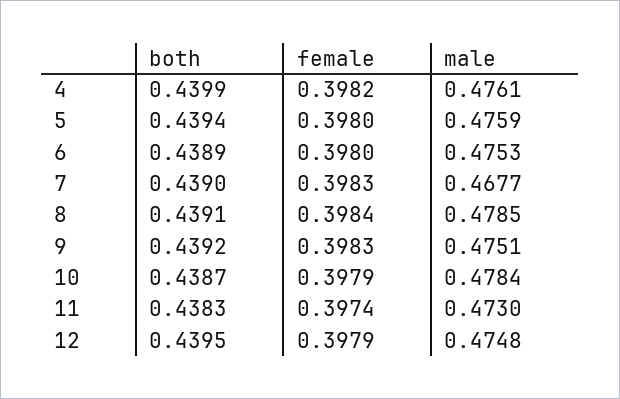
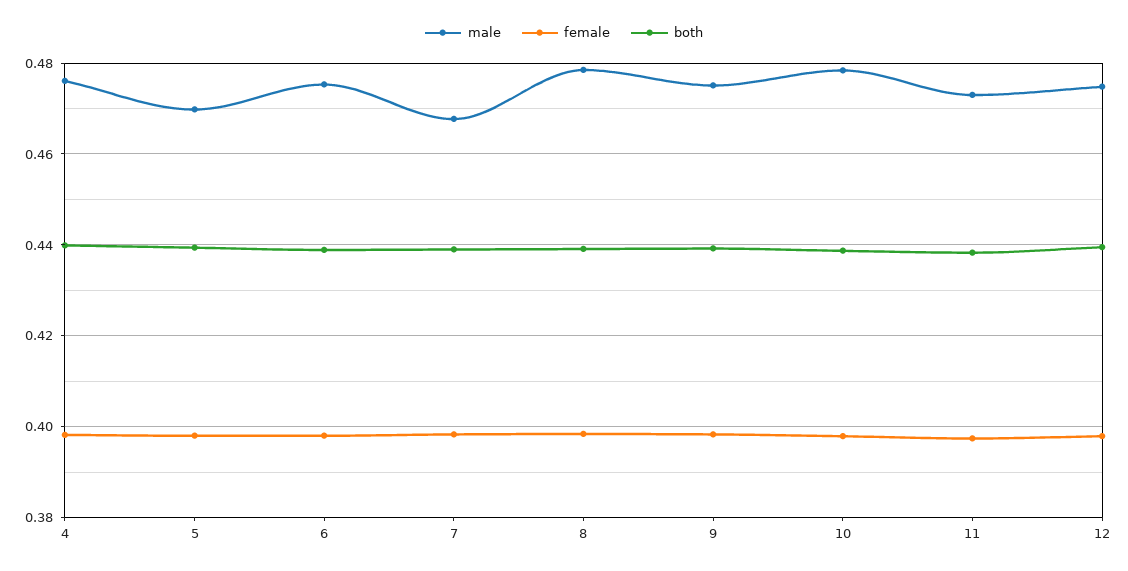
male, 5: 0.4759 -> 0.47

